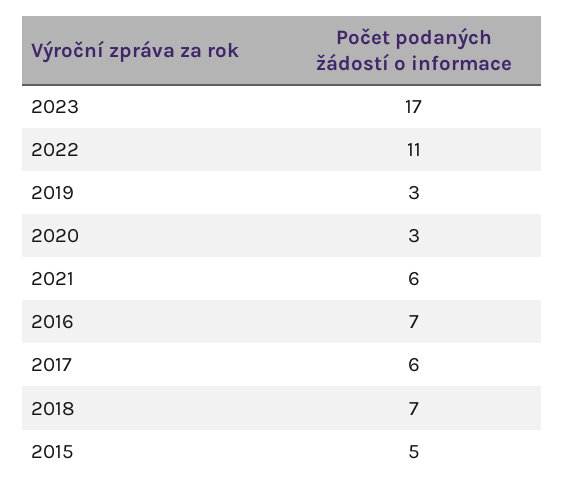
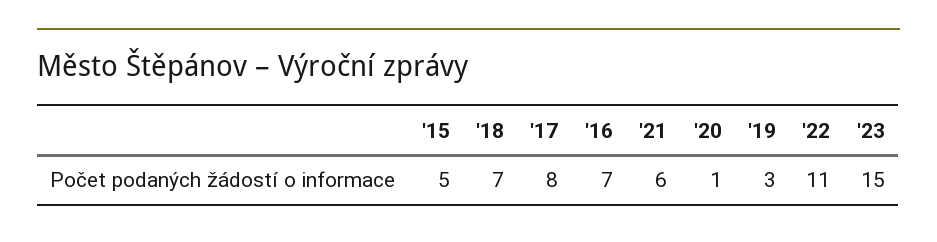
2023: 17 -> 15
2020: 3 -> 1
2017: 6 -> 8

